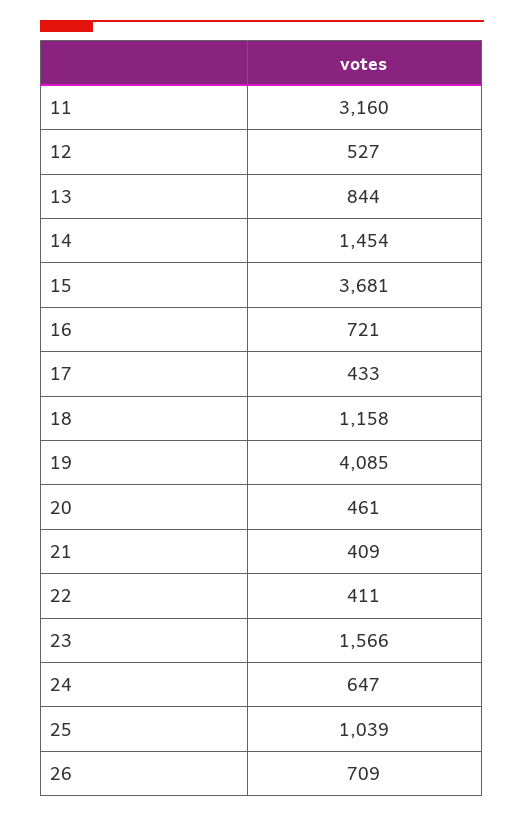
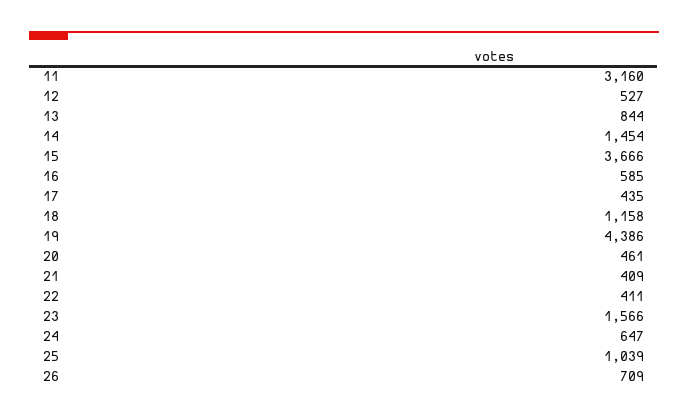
15: 3681 -> 3666
16: 721 -> 585
17: 433 -> 435
19: 4085 -> 4386

